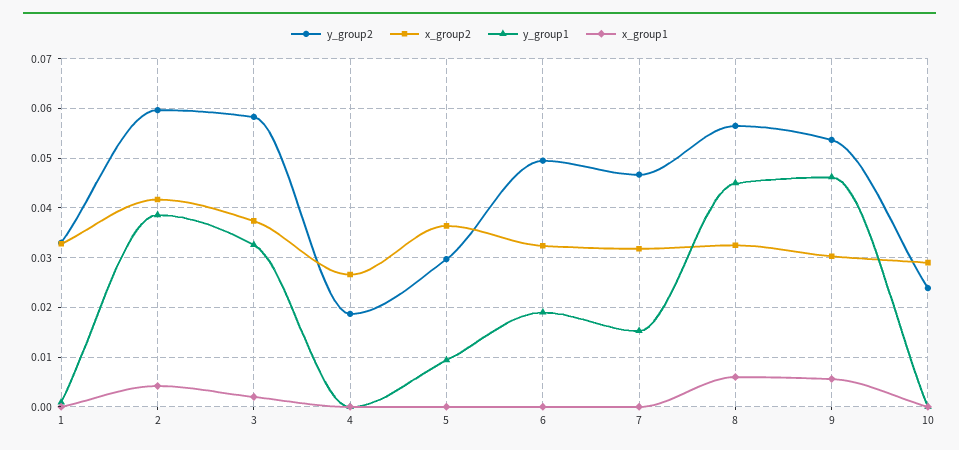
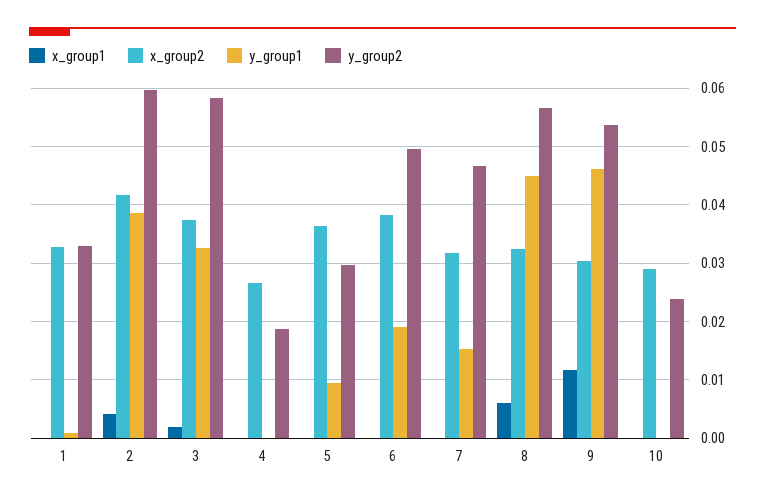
x_group2, 6: 0.032 -> 0.038
x_group1, 9: 0.006 -> 0.012

